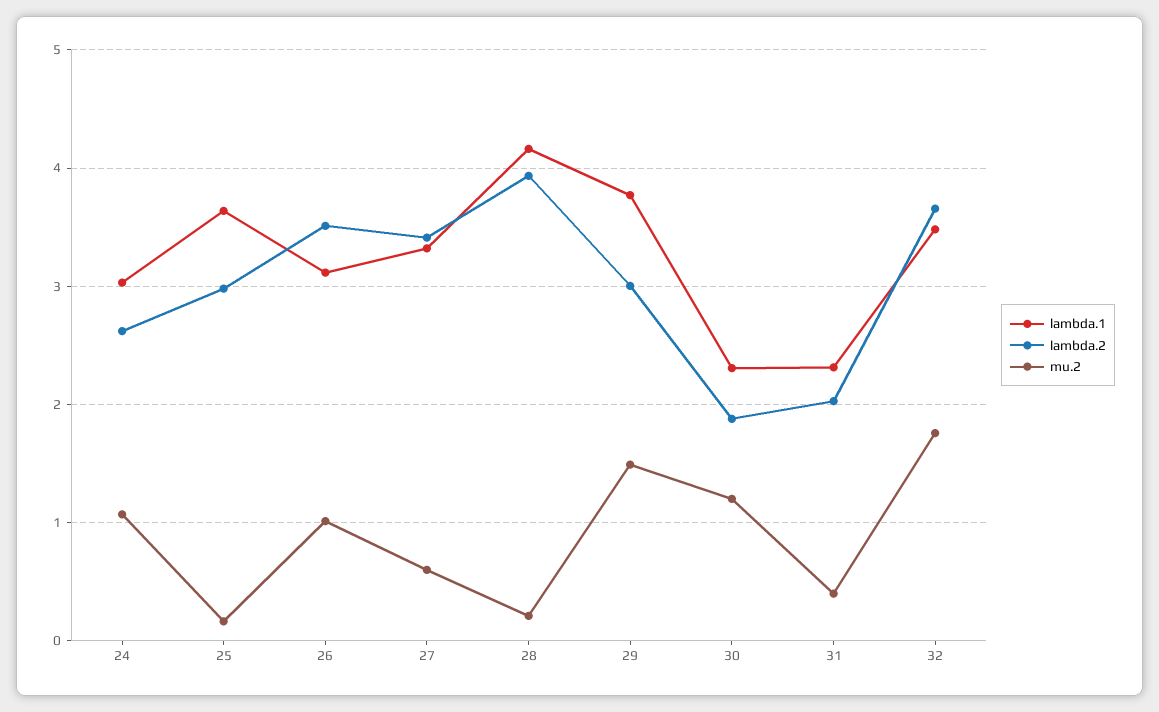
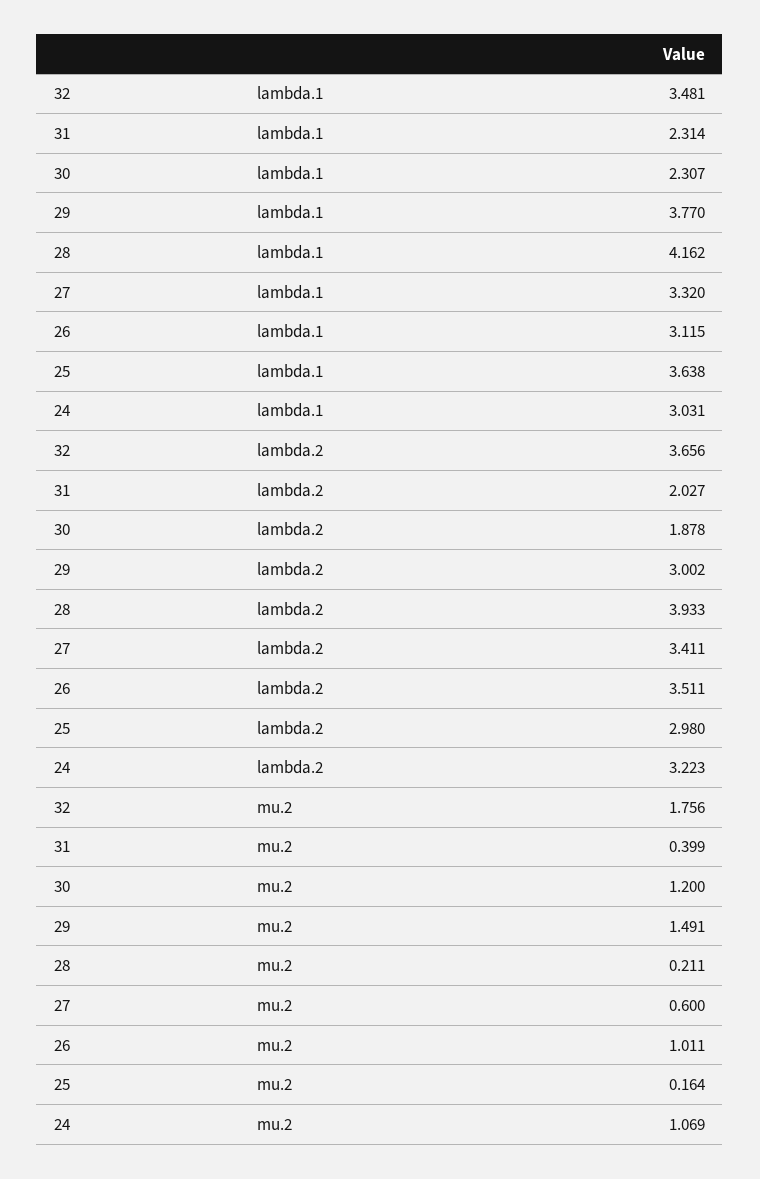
lambda.2, 24: 2.6 -> 3.223

